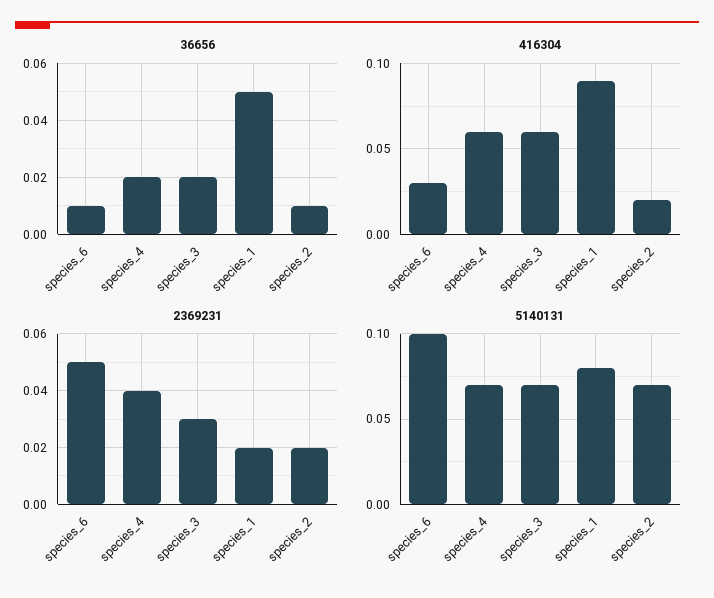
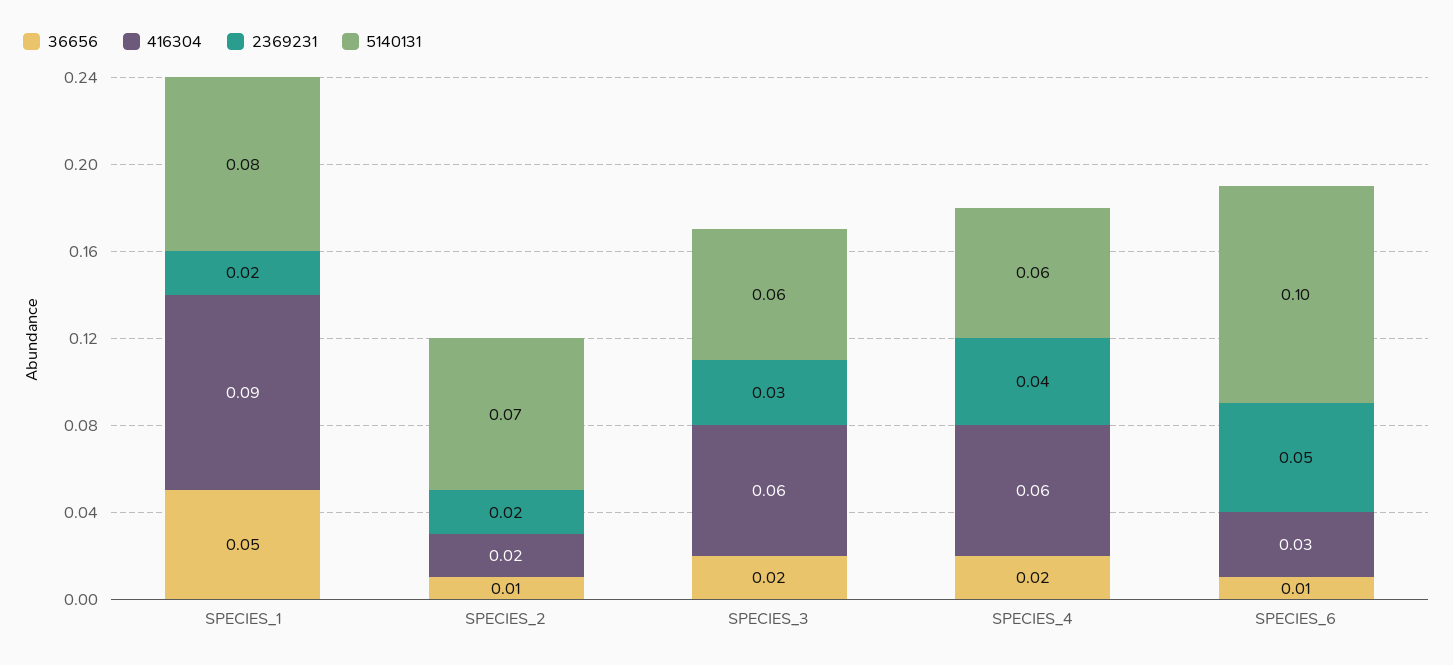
5140131, species_4: 0.07 -> 0.06
5140131, species_3: 0.07 -> 0.06

